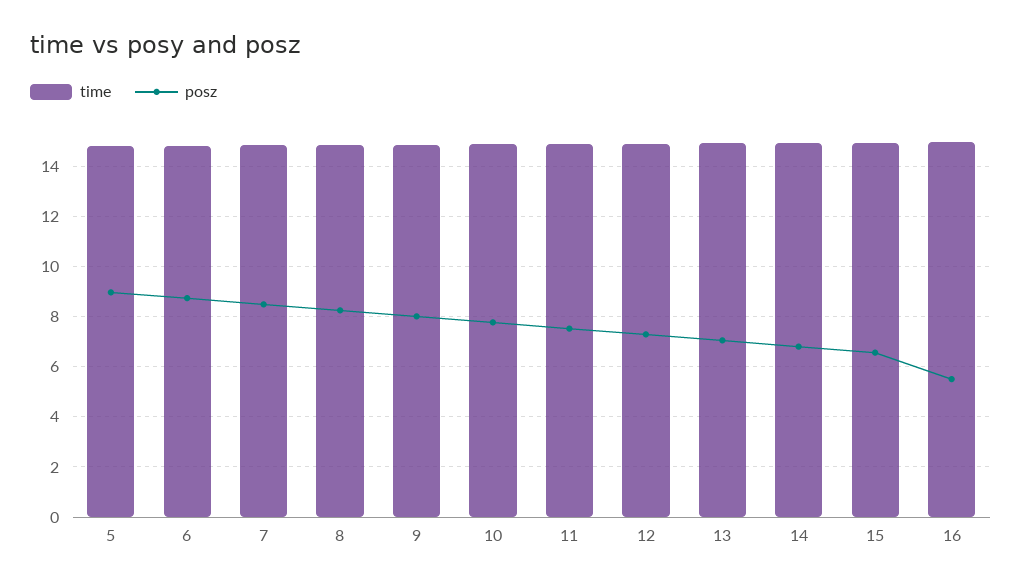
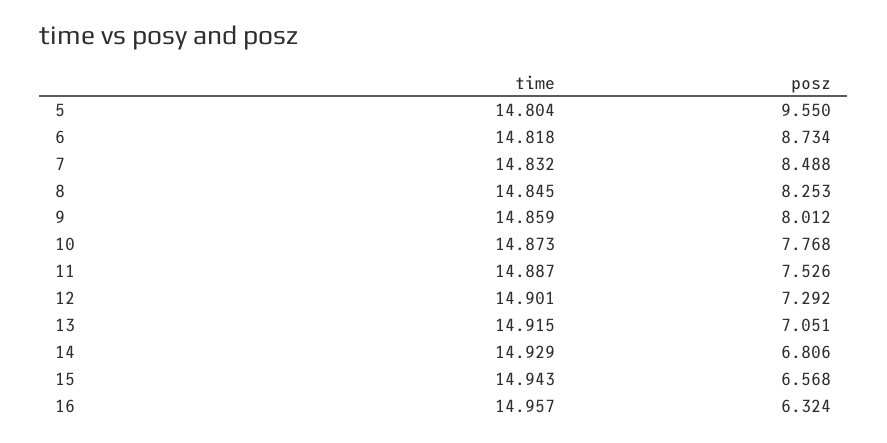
posz, 5: 9 -> 9.55
posz, 16: 5.5 -> 6.324

